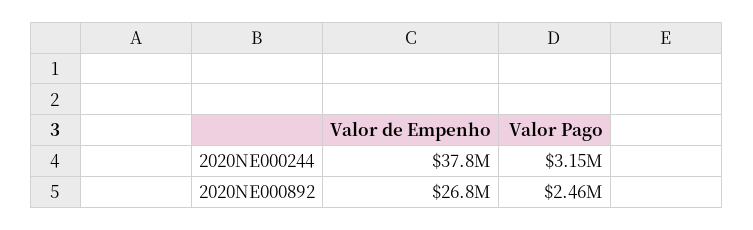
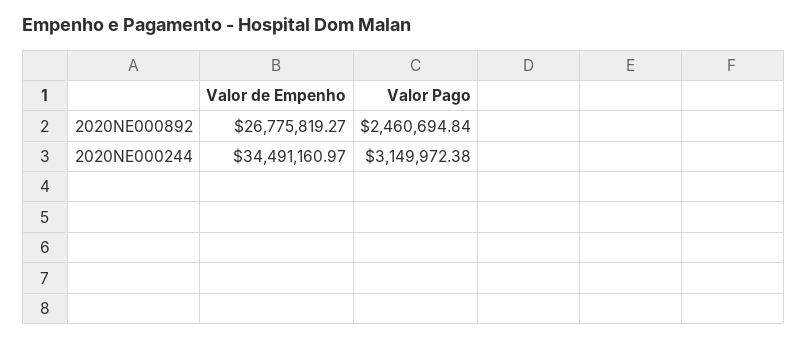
Valor de Empenho, 2020NE000244: 37800000 -> 34491160.97

